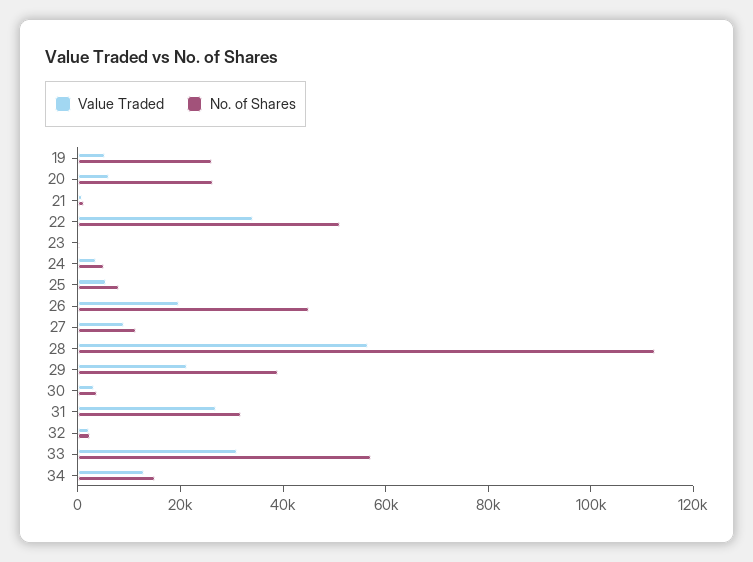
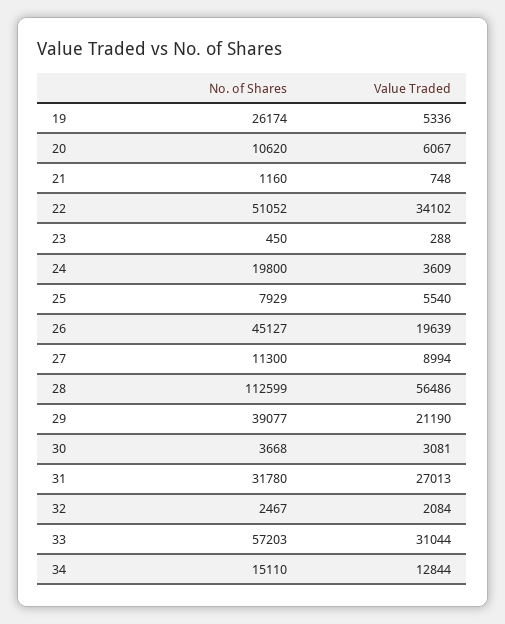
No. of Shares, 20: 25000 -> 10620
No. of Shares, 24: 5000 -> 19800

